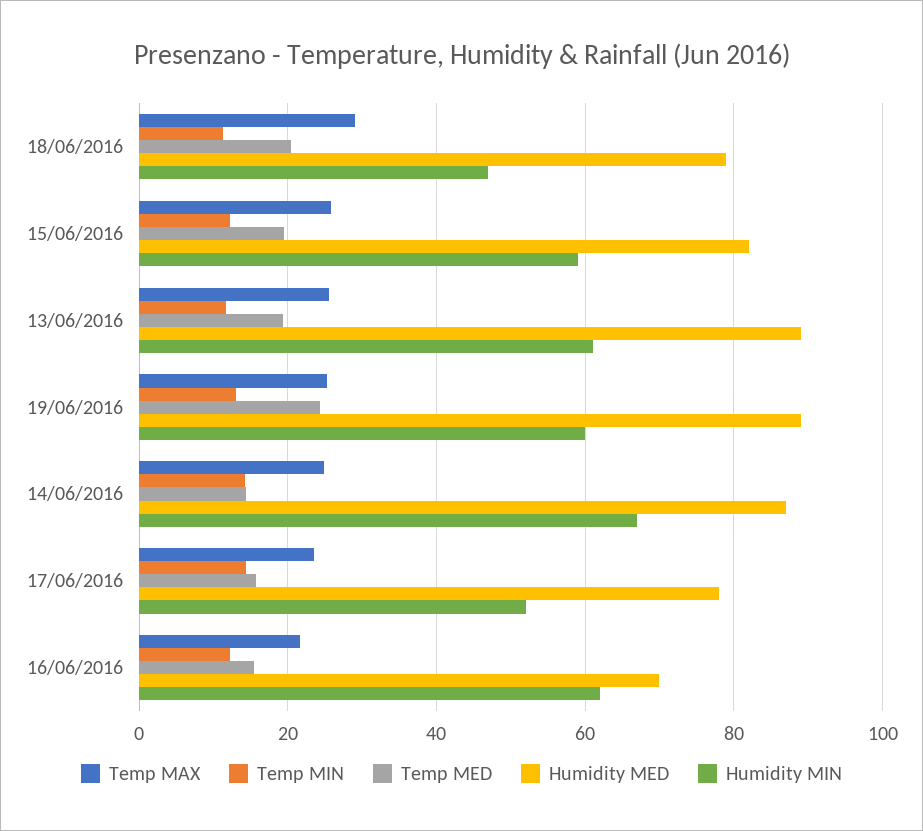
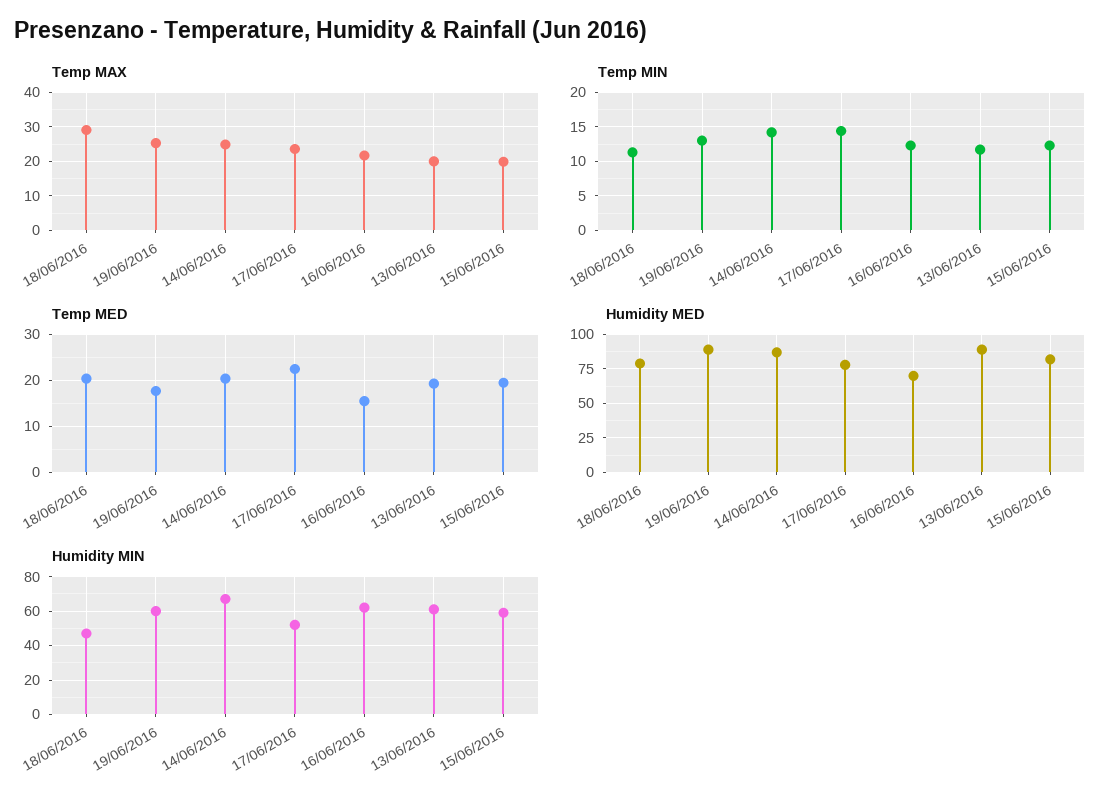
Temp MAX, 15/06/2016: 26 -> 20
Temp MAX, 13/06/2016: 26 -> 20
Temp MED, 19/06/2016: 24 -> 18
Temp MED, 14/06/2016: 14 -> 20
Temp MED, 17/06/2016: 16 -> 22

